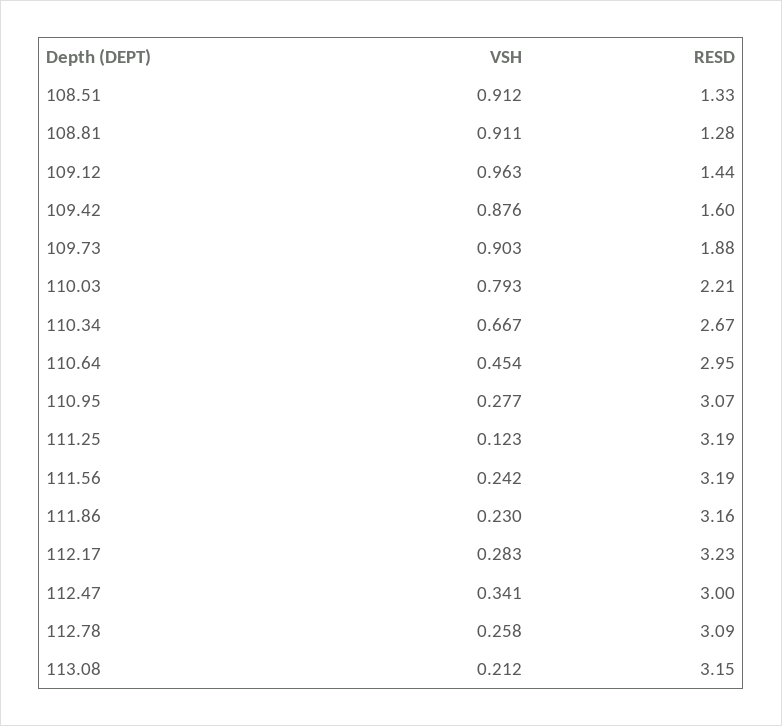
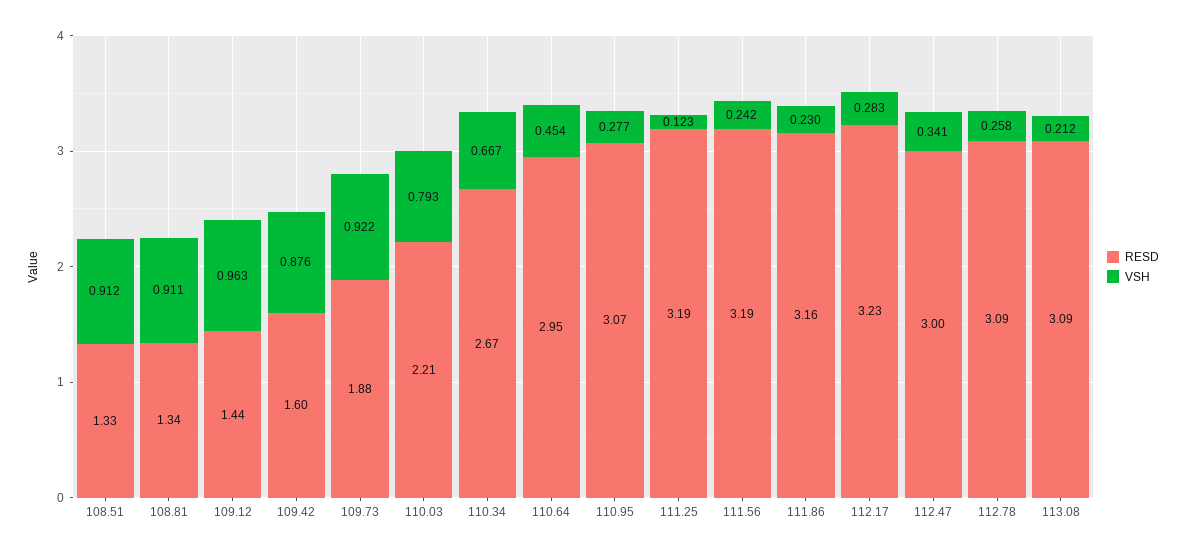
RESD, 108.81: 1.28 -> 1.34
VSH, 109.73: 0.903 -> 0.922
RESD, 113.08: 3.15 -> 3.09

